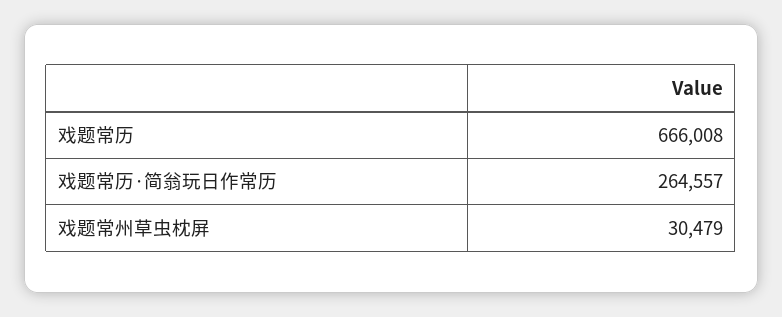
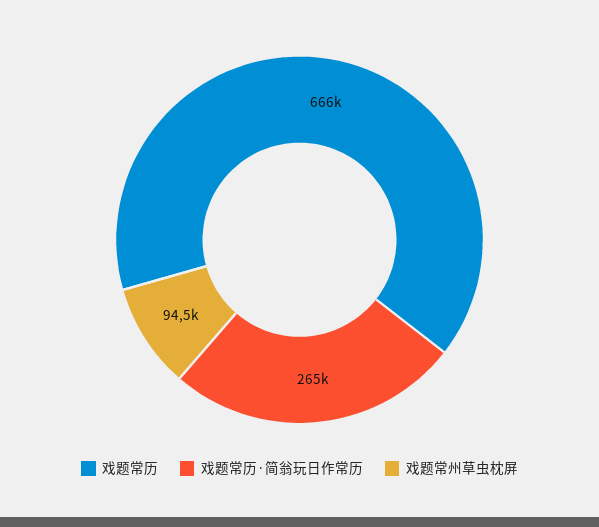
戏题常州草虫枕屏: 30479 -> 94500

